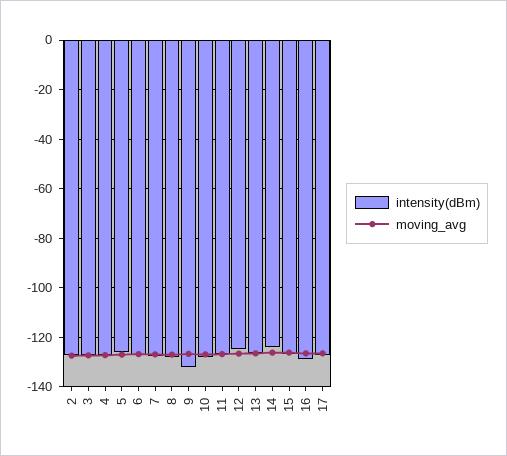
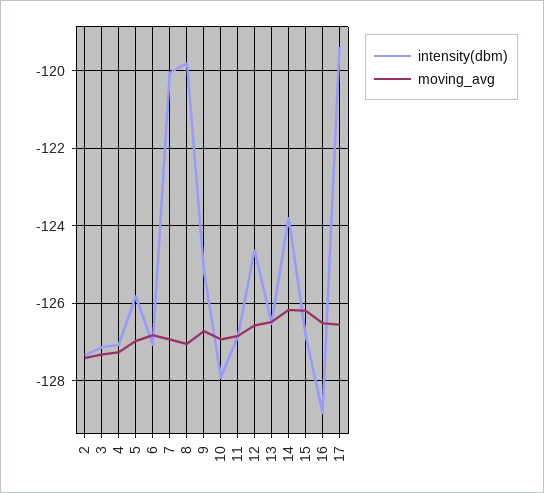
intensity(dBm), 7: -127.5 -> -120
intensity(dBm), 8: -127.5 -> -119.8
intensity(dBm), 9: -132.5 -> -125.2
intensity(dBm), 17: -127.5 -> -119.4

